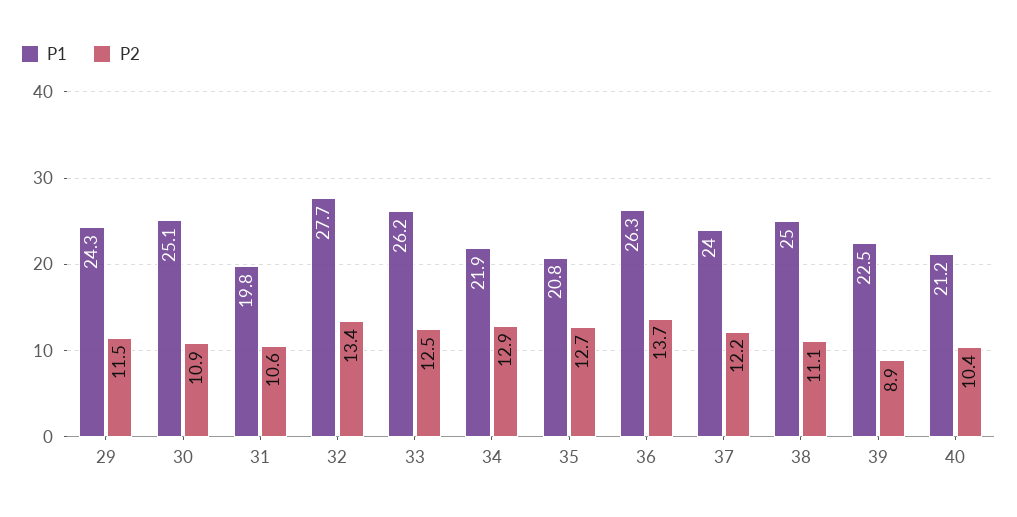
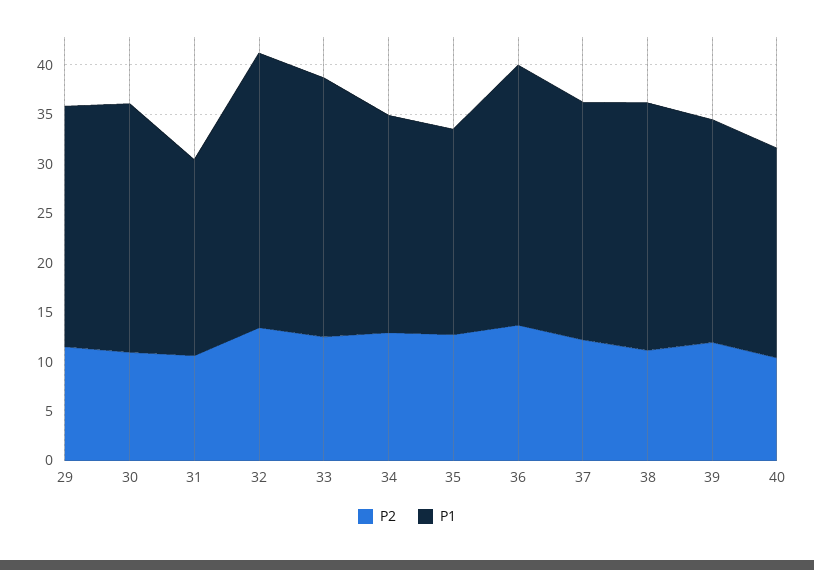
P2, 39: 8.9 -> 12

